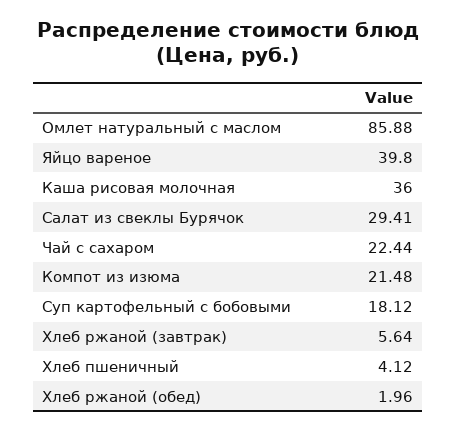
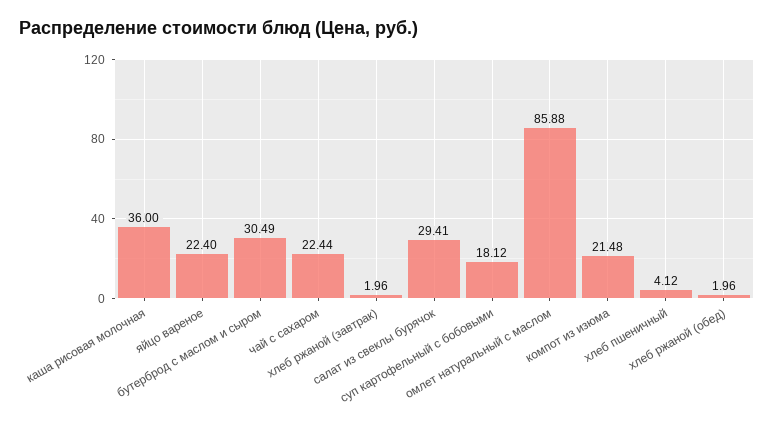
Яйцо вареное: 39.8 -> 22.4
Хлеб ржаной (завтрак): 5.64 -> 1.96
бутерброд с маслом и сыром: none -> 30.49

